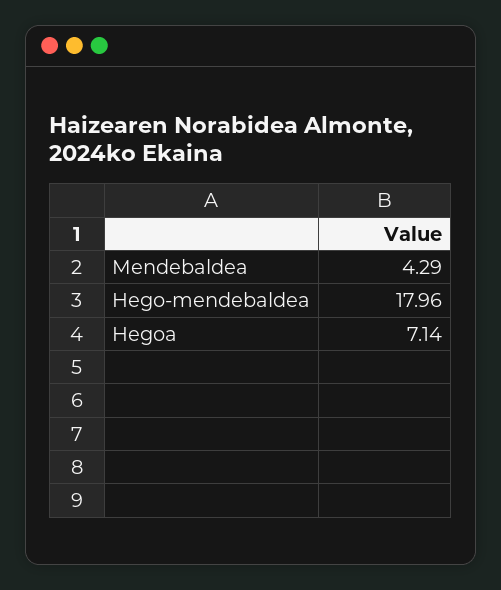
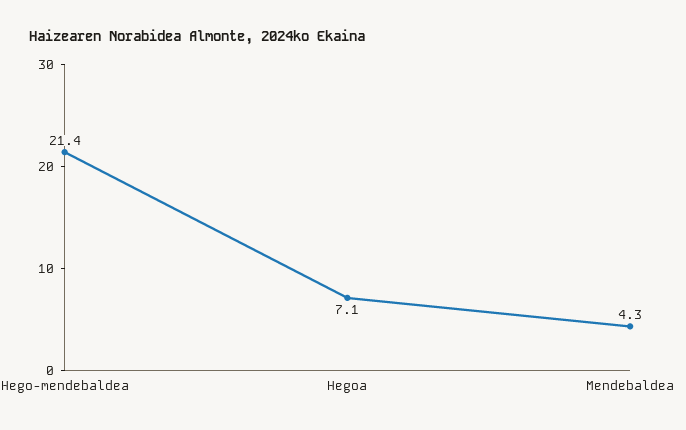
Hego-mendebaldea: 17.96 -> 21.4

